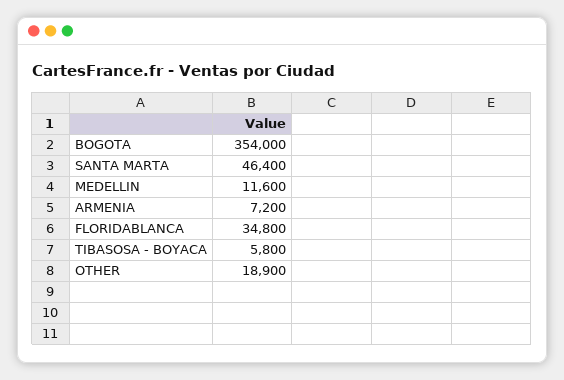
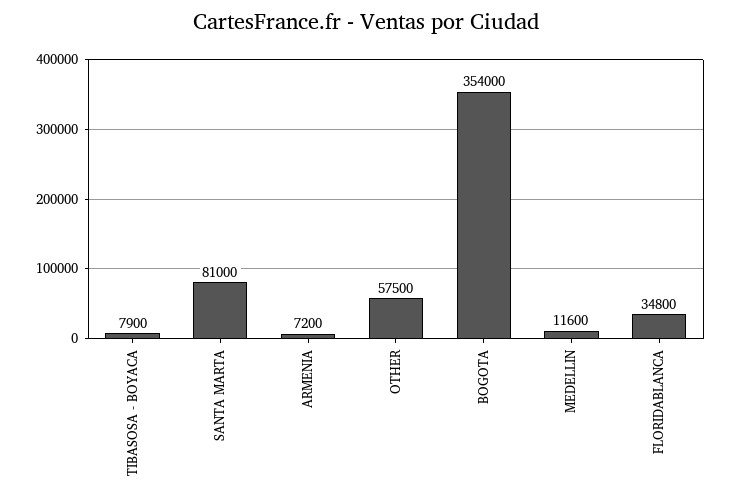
SANTA MARTA: 46400 -> 81000
TIBASOSA - BOYACA: 5800 -> 7900
OTHER: 18900 -> 57500

